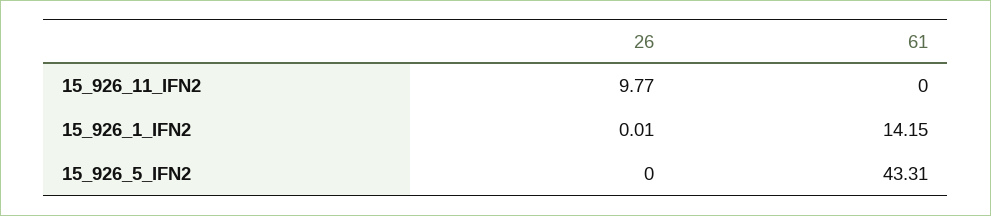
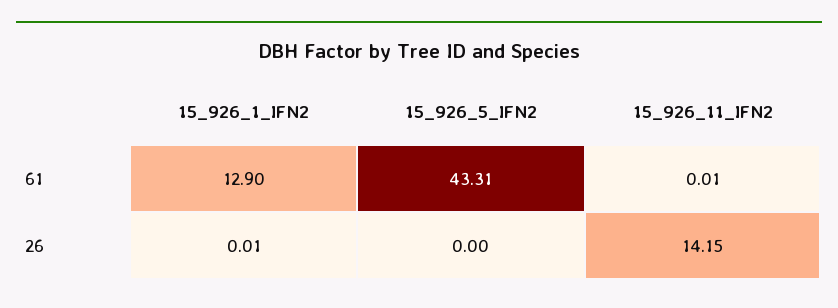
26, 15_926_11_IFN2: 9.77 -> 14.15
61, 15_926_11_IFN2: 0 -> 0.01
61, 15_926_1_IFN2: 14.15 -> 12.9

